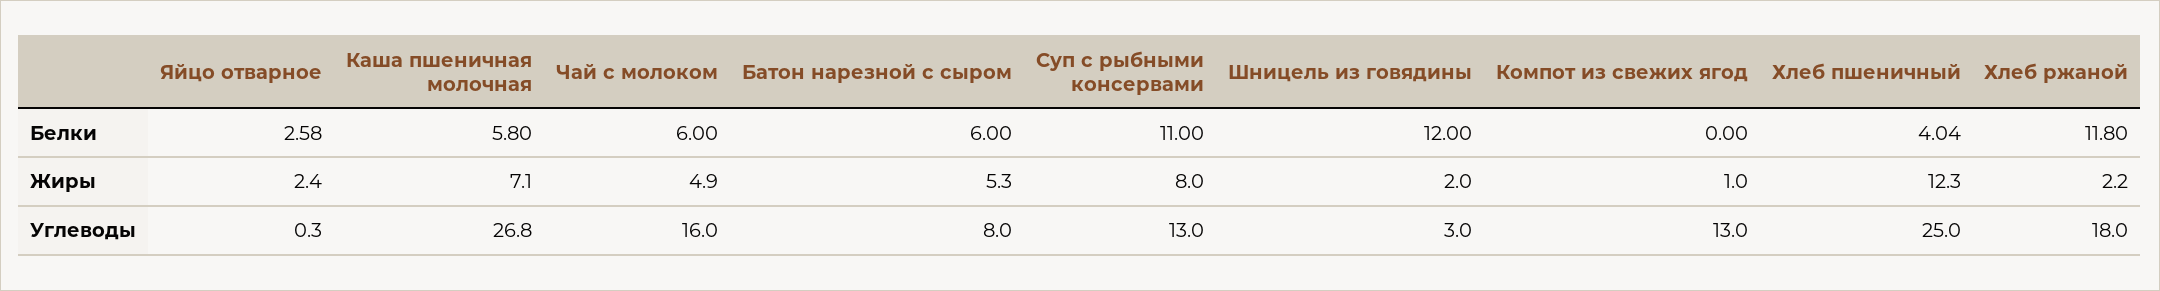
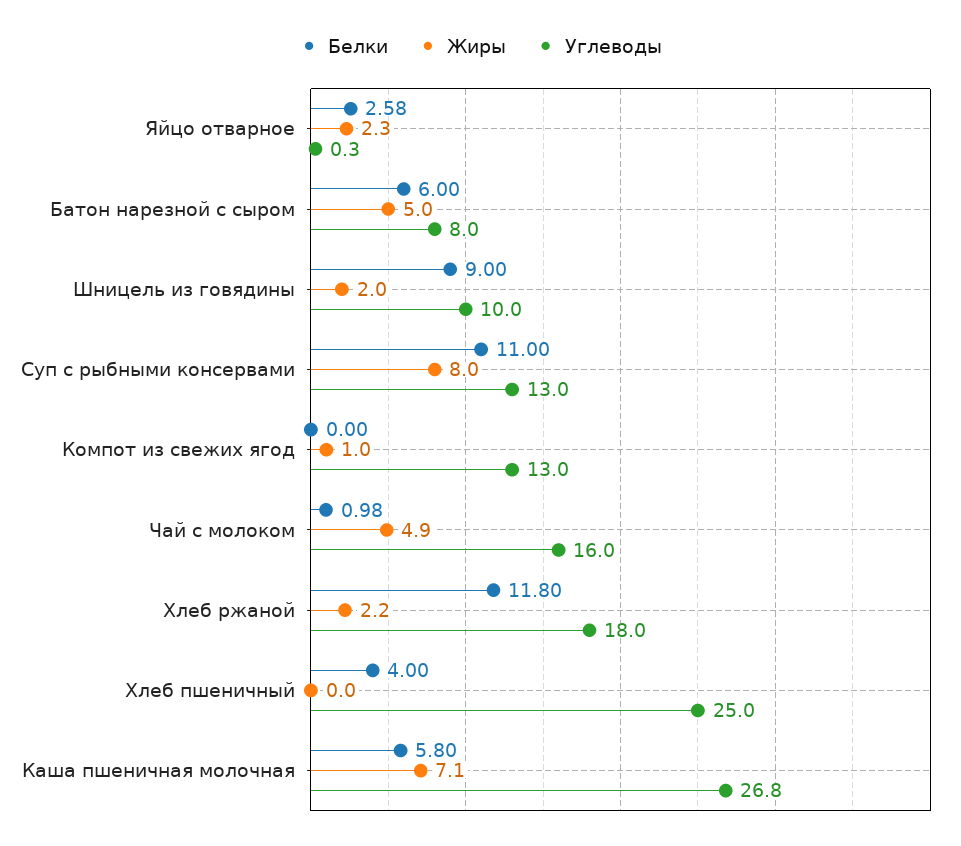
Белки, Чай с молоком: 6 -> 0.98
Белки, Шницель из говядины: 12 -> 9
Белки, Хлеб пшеничный: 4.04 -> 4
Жиры, Яйцо отварное: 2.4 -> 2.3
Жиры, Батон нарезной с сыром: 5.3 -> 5
Жиры, Хлеб пшеничный: 12.3 -> 0
Углеводы, Шницель из говядины: 3 -> 10

